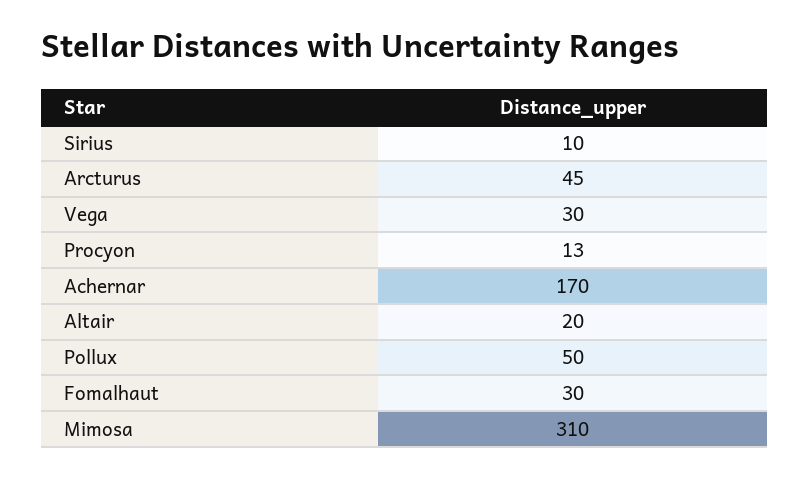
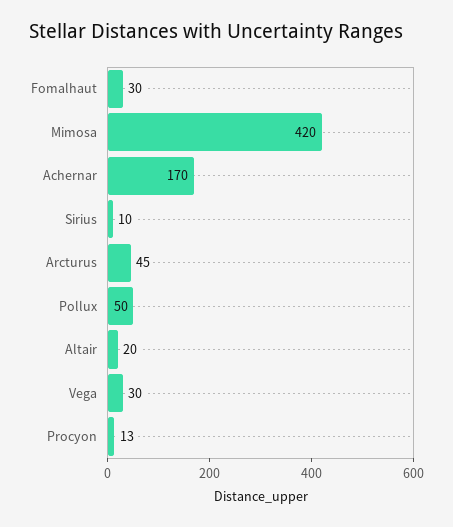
Mimosa: 310 -> 420

